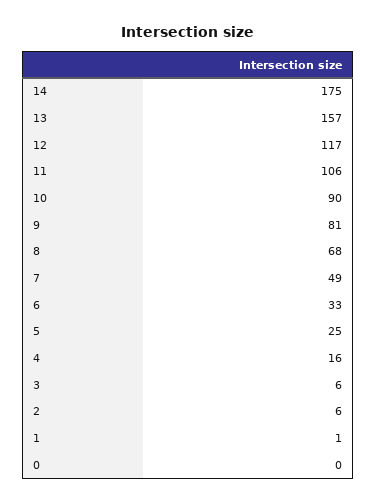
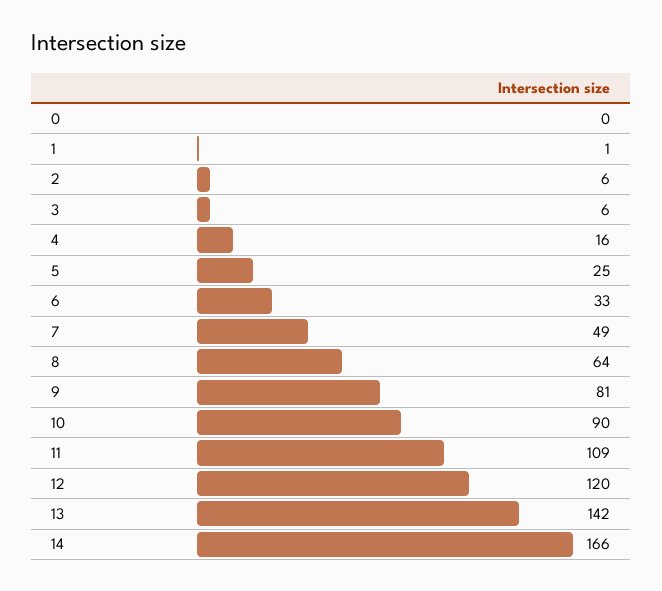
14: 175 -> 166
13: 157 -> 142
12: 117 -> 120
11: 106 -> 109
8: 68 -> 64

